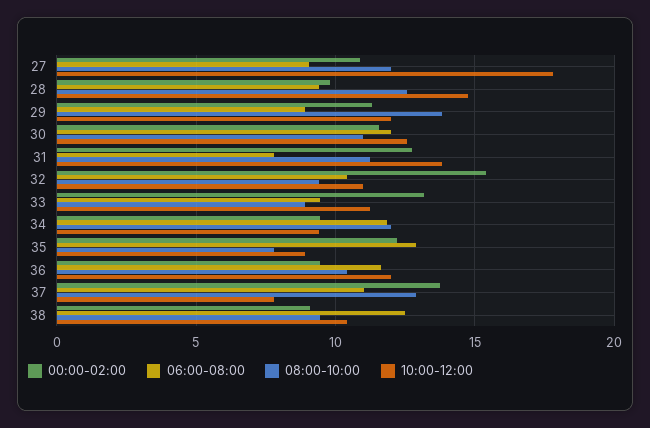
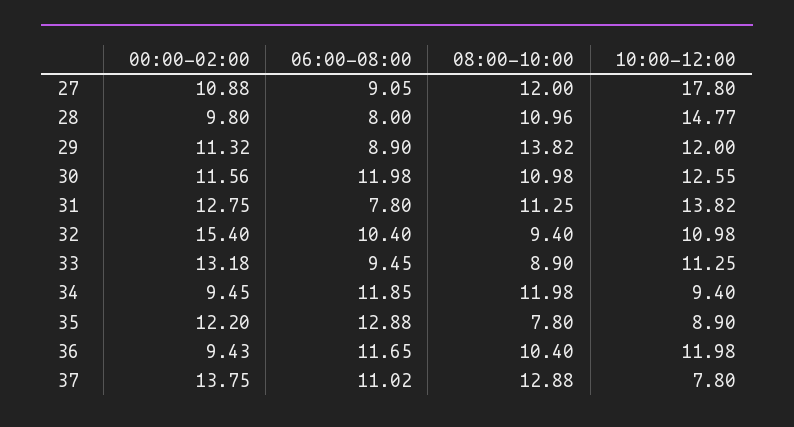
06:00-08:00, 28: 9.5 -> 8
08:00-10:00, 28: 12.5 -> 10.96
00:00-02:00, 38: 9 -> none
06:00-08:00, 38: 12.5 -> none
08:00-10:00, 38: 9.5 -> none
10:00-12:00, 38: 10.5 -> none

